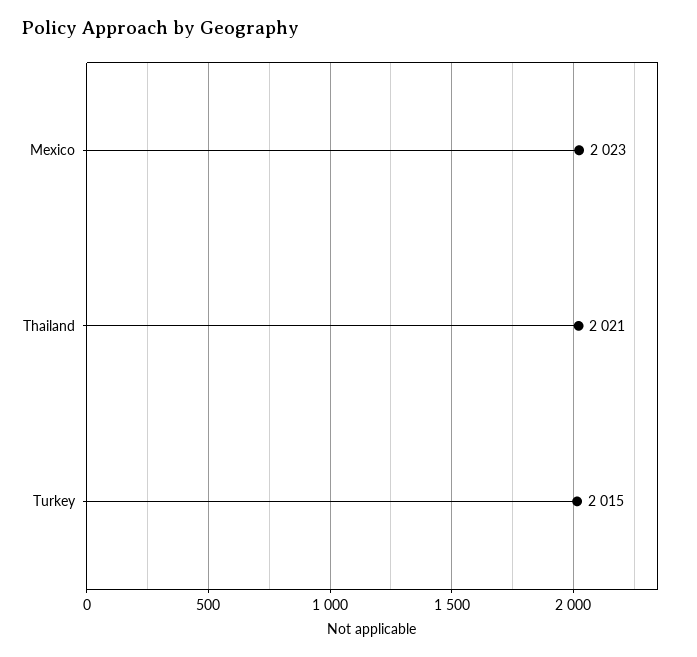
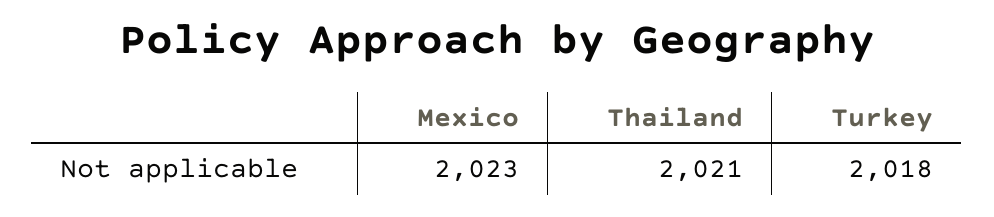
Turkey: 2015 -> 2018

